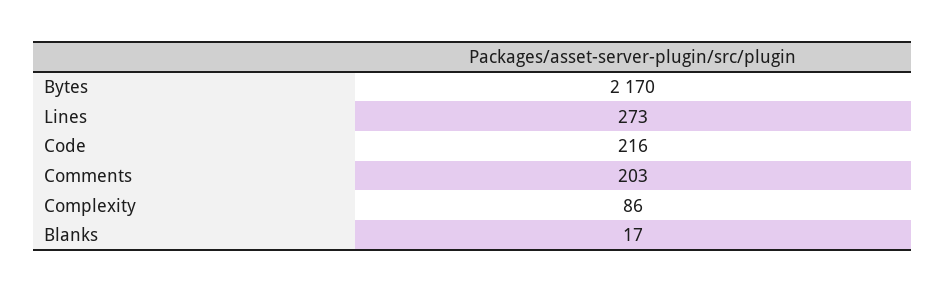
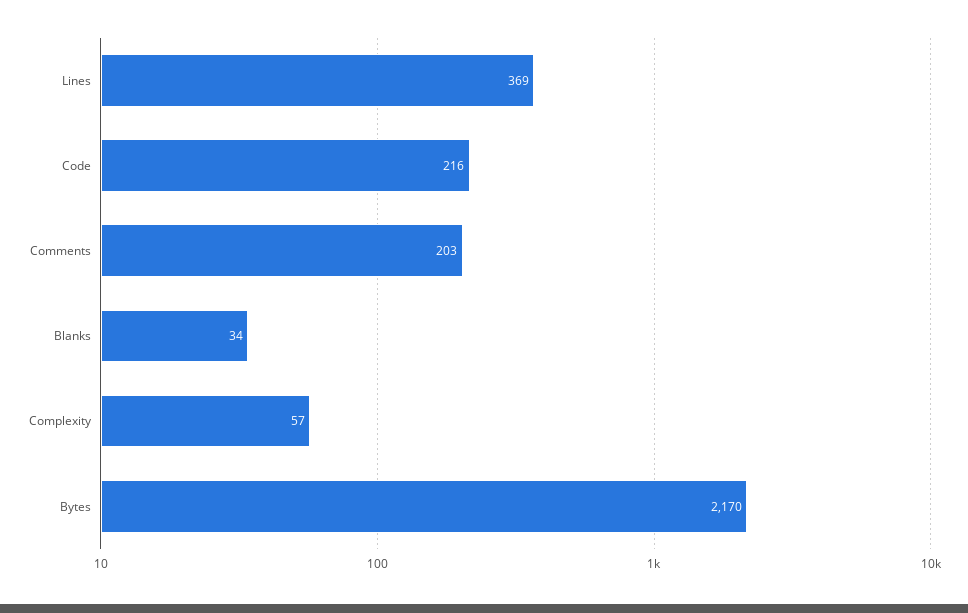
Lines: 273 -> 369
Complexity: 86 -> 57
Blanks: 17 -> 34

